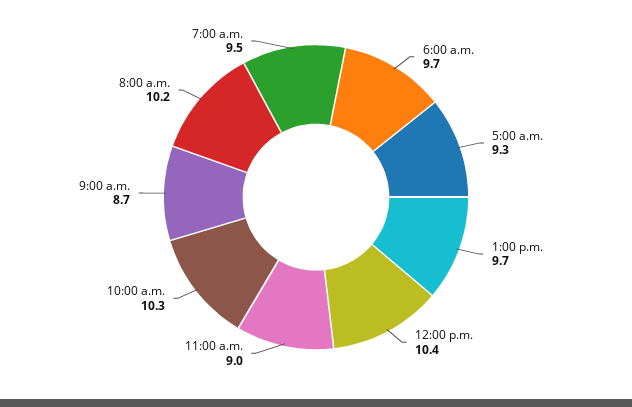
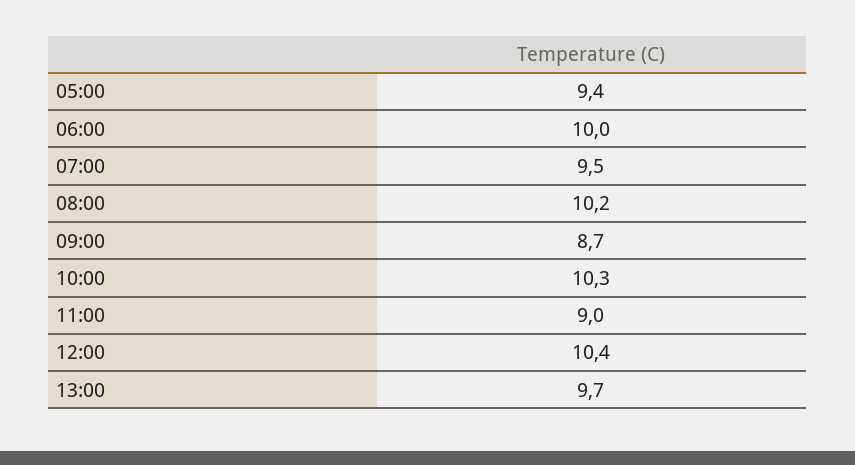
6:00 a.m.: 9.7 -> 10
5:00 a.m.: 9.3 -> 9.4

